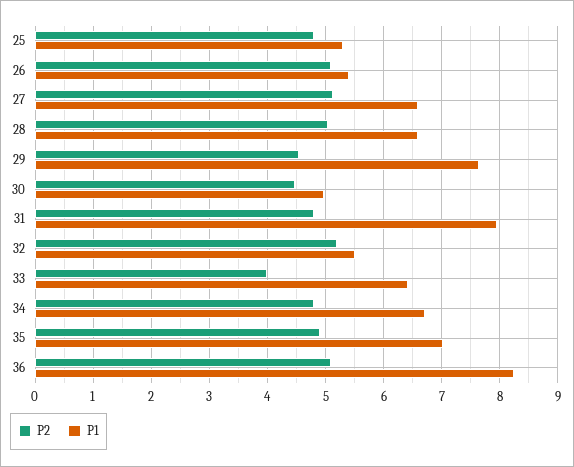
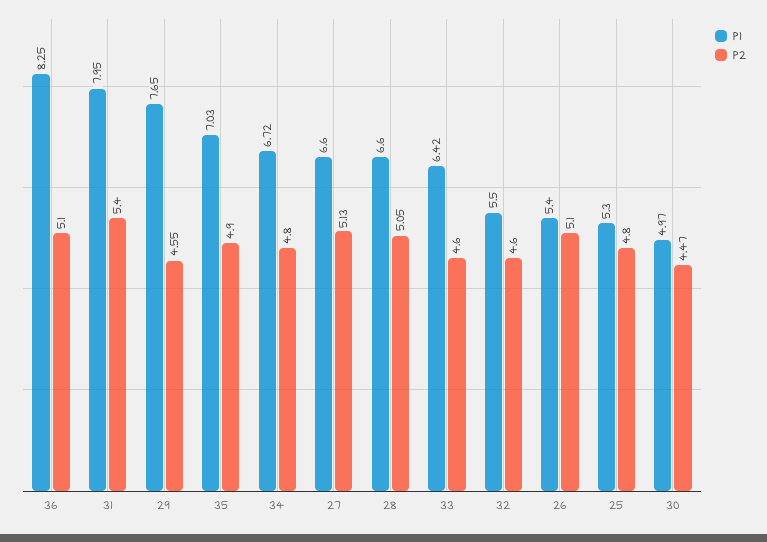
P2, 31: 4.8 -> 5.4
P2, 32: 5.2 -> 4.6
P2, 33: 4 -> 4.6

